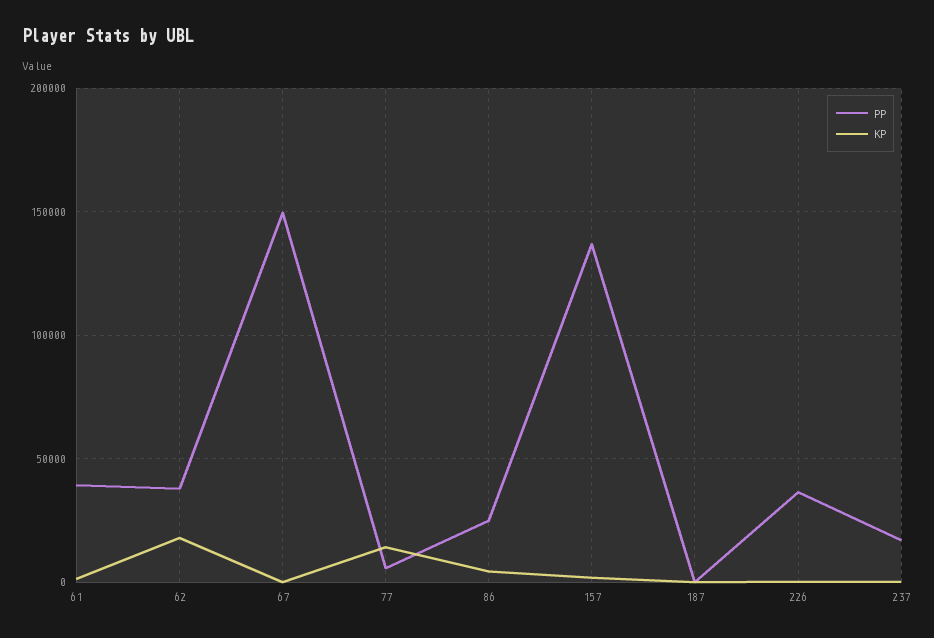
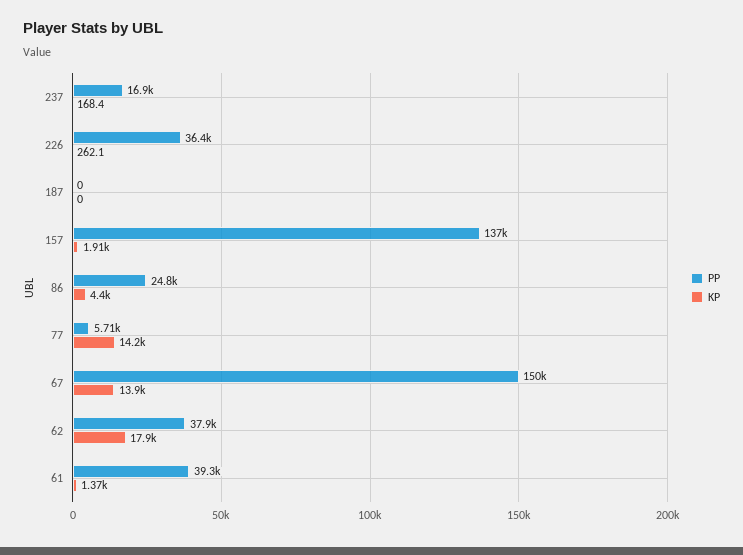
KP, 67: 0 -> 13900

